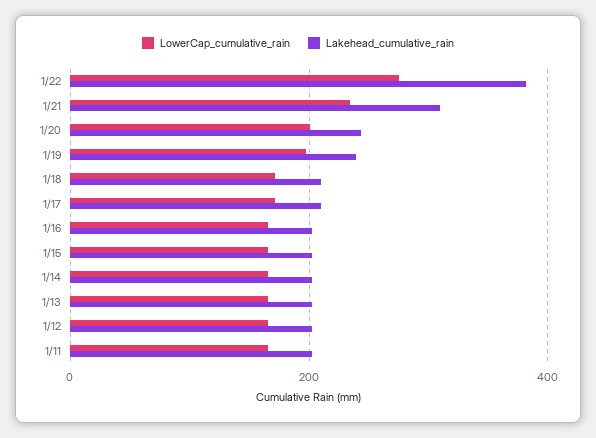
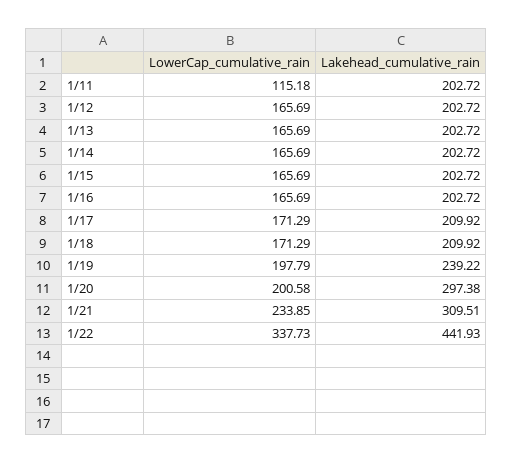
LowerCap_cumulative_rain, 1/22: 280 -> 337.73
Lakehead_cumulative_rain, 1/22: 380 -> 441.93
Lakehead_cumulative_rain, 1/20: 240 -> 297.38
LowerCap_cumulative_rain, 1/11: 160 -> 115.18

